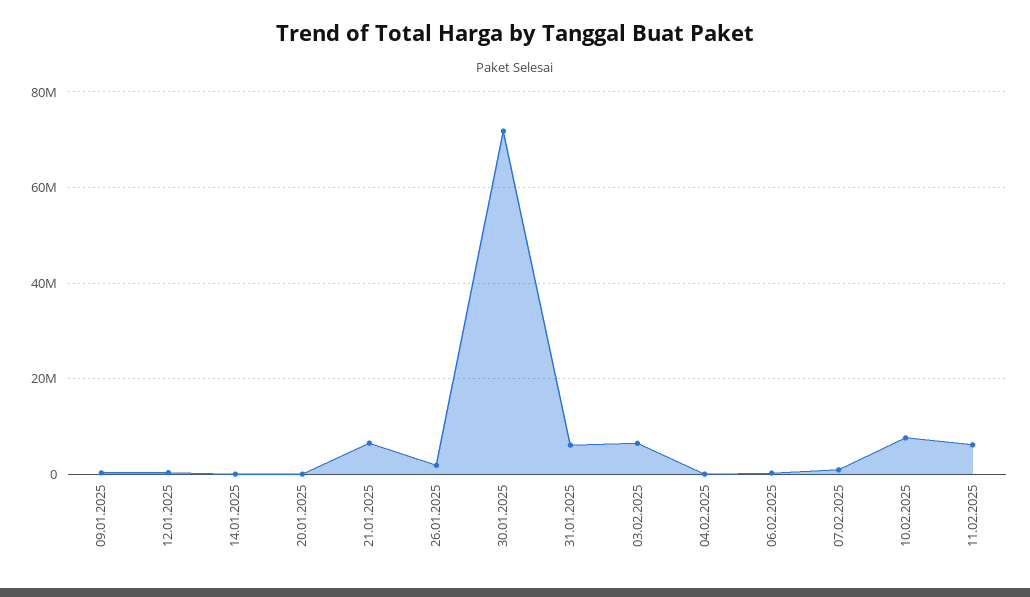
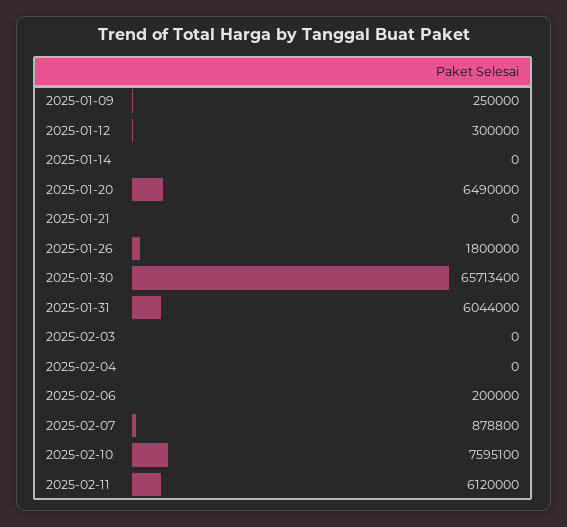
20.01.2025: 0 -> 6490000
21.01.2025: 6000000 -> 0
30.01.2025: 72000000 -> 65713400
03.02.2025: 6000000 -> 0

